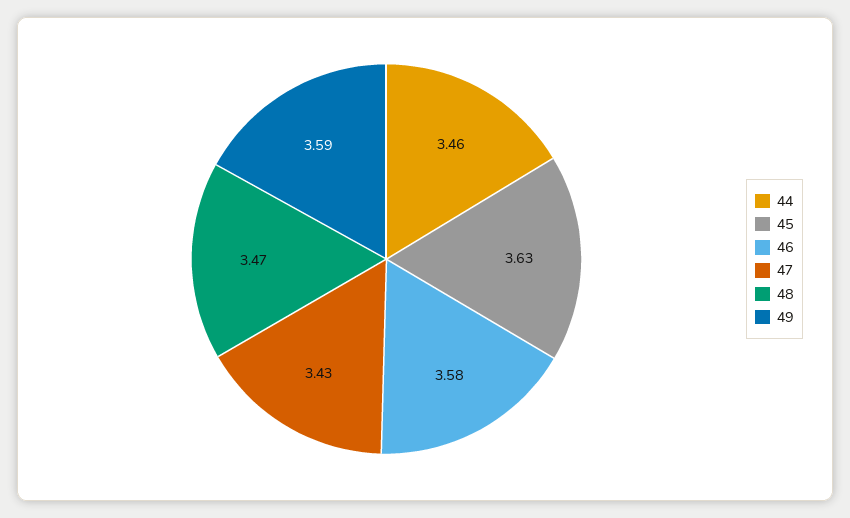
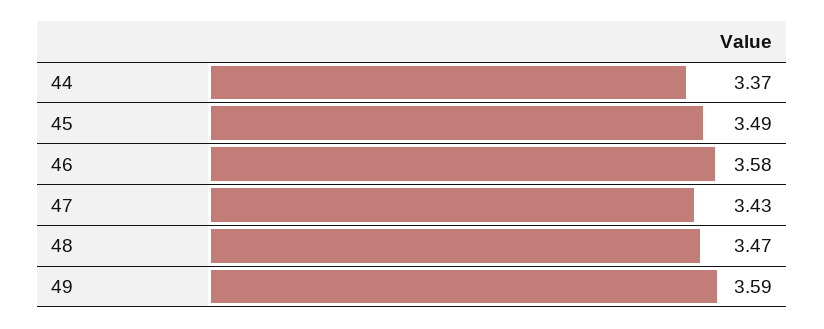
44: 3.46 -> 3.37
45: 3.63 -> 3.49

